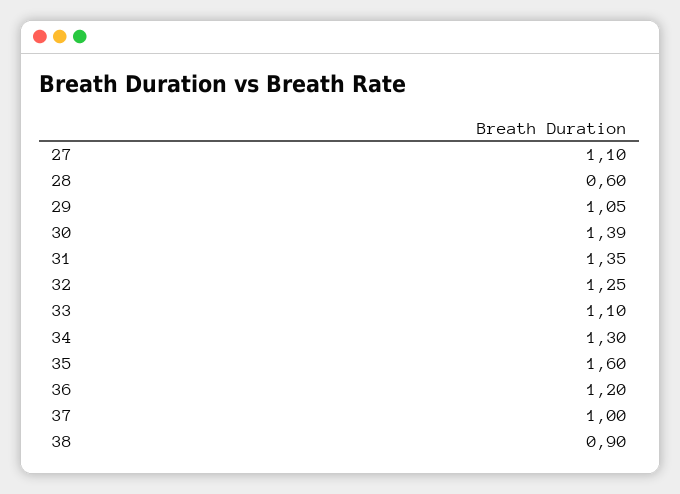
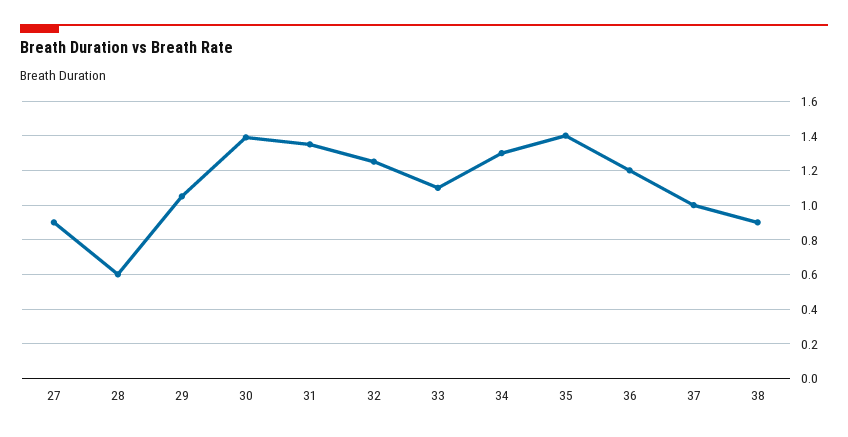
27: 1.1 -> 0.9
35: 1.6 -> 1.4

